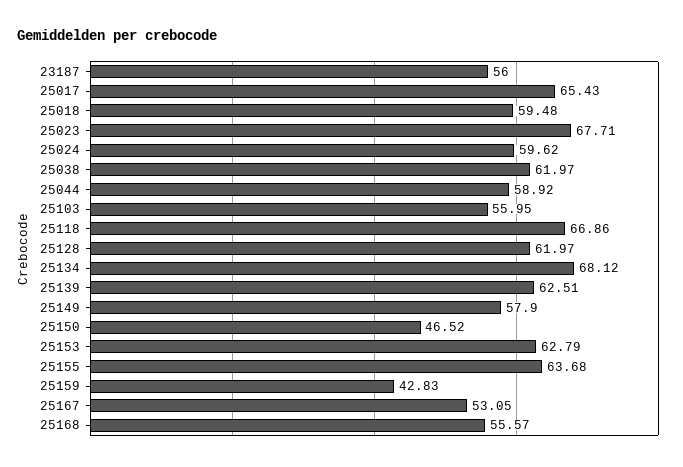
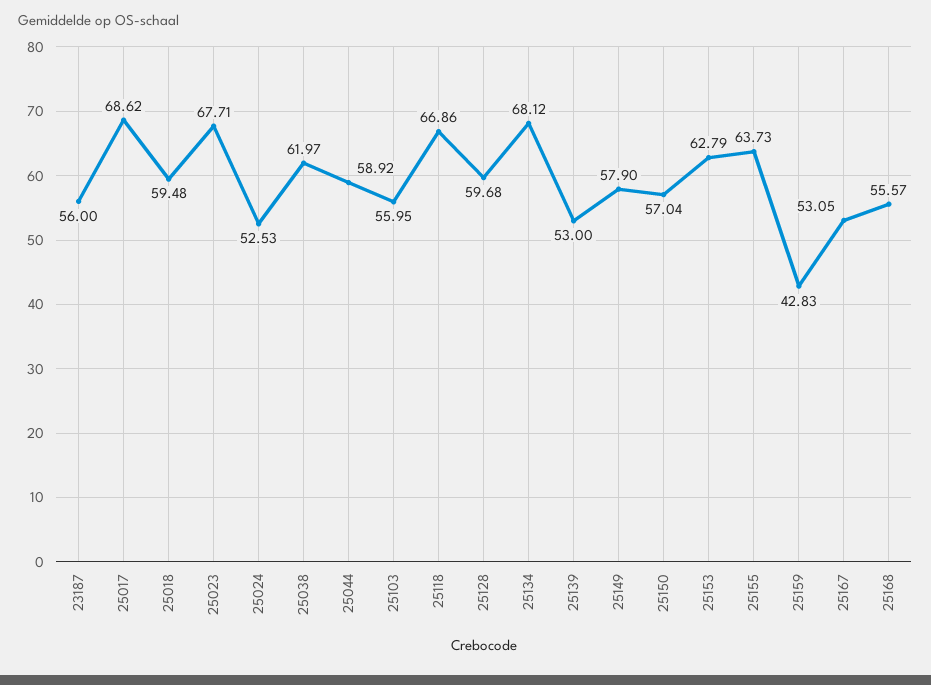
25017: 65.43 -> 68.62
25024: 59.62 -> 52.53
25128: 61.97 -> 59.68
25139: 62.51 -> 53
25150: 46.52 -> 57.04
25155: 63.68 -> 63.73

